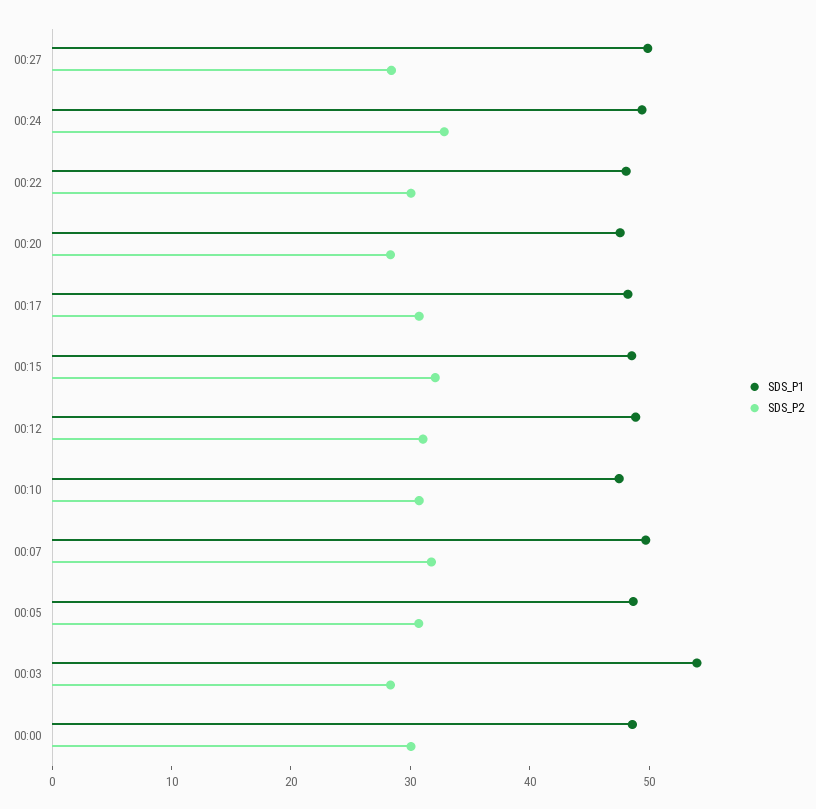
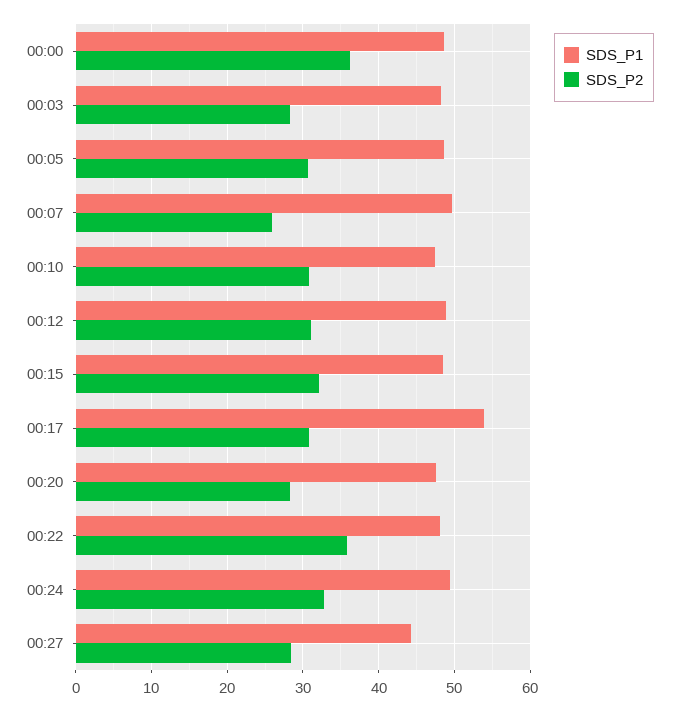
SDS_P1, 00:27: 50 -> 44
SDS_P2, 00:22: 30 -> 36
SDS_P1, 00:17: 48 -> 54
SDS_P2, 00:07: 32 -> 26
SDS_P1, 00:03: 54 -> 48
SDS_P2, 00:00: 30 -> 36

